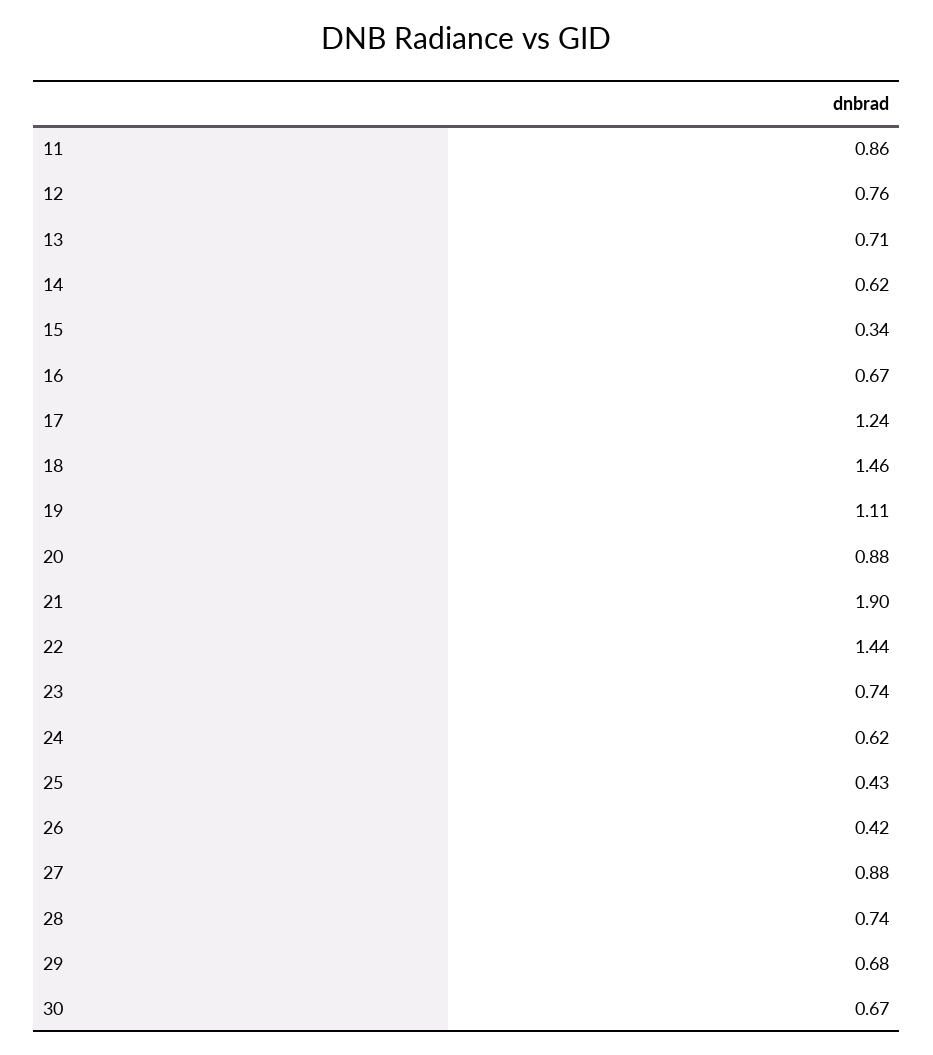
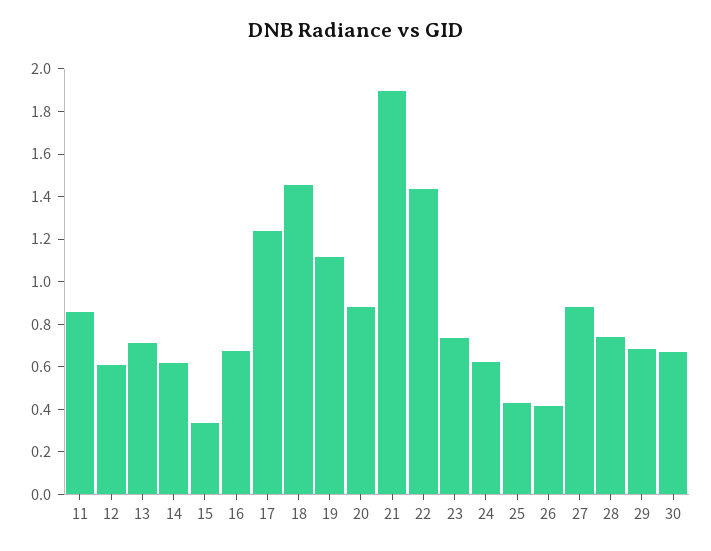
12: 0.76 -> 0.6

